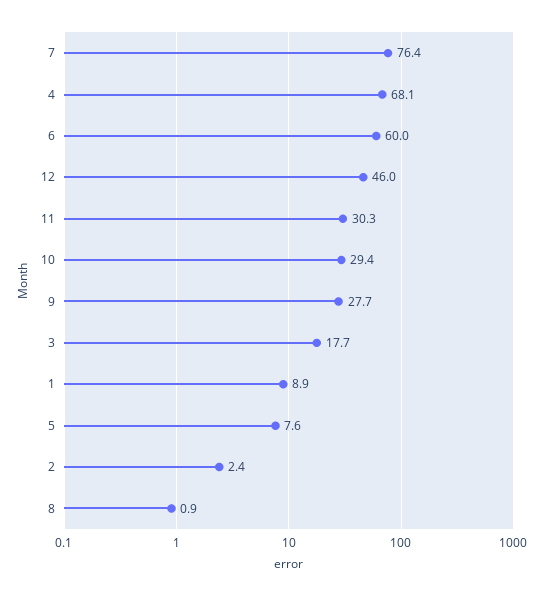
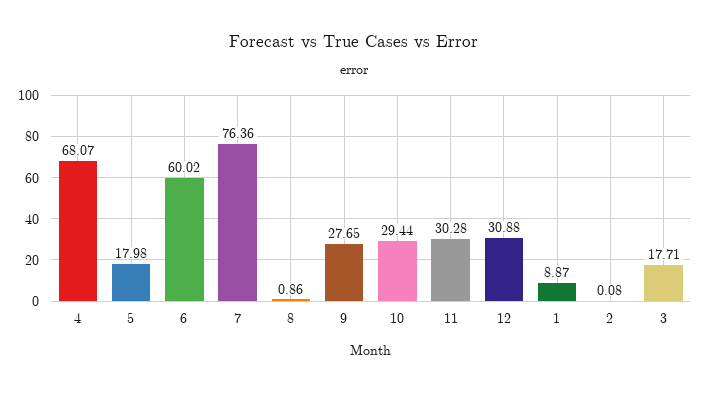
12: 46 -> 30.88
5: 7.6 -> 17.98
2: 2.4 -> 0.08

